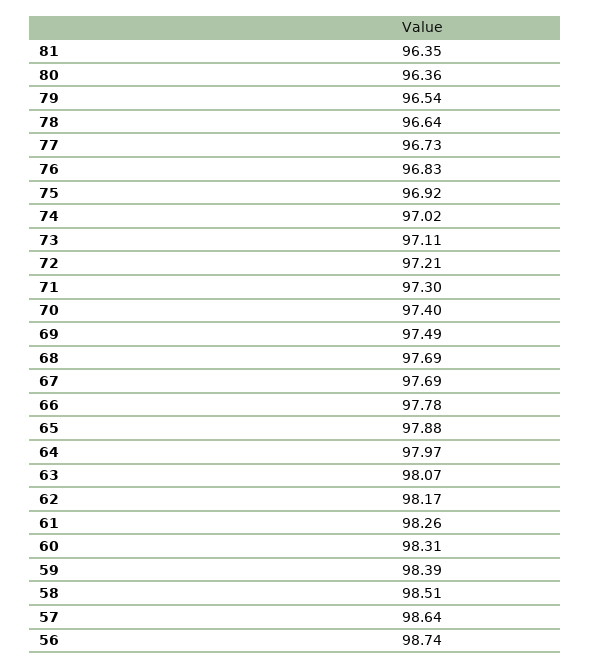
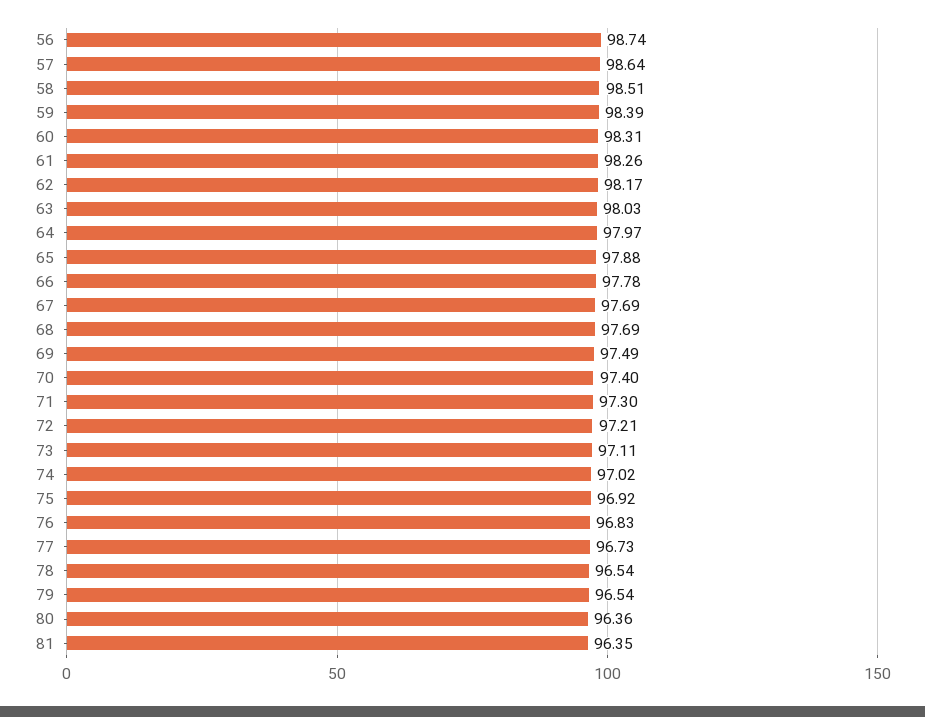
78: 96.64 -> 96.54
63: 98.07 -> 98.03

